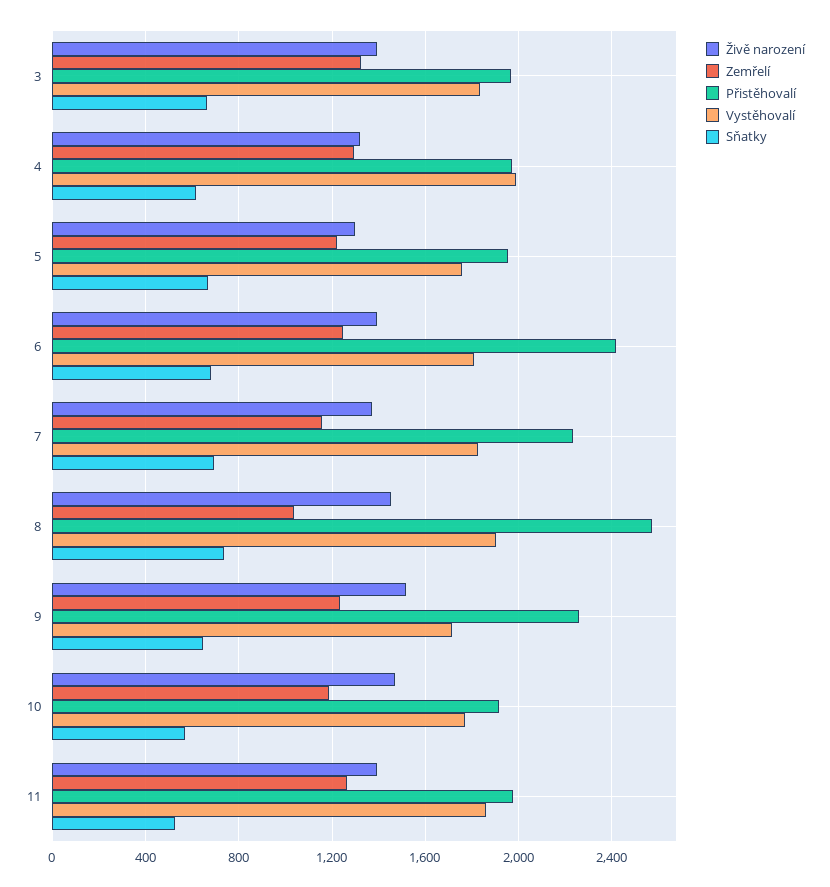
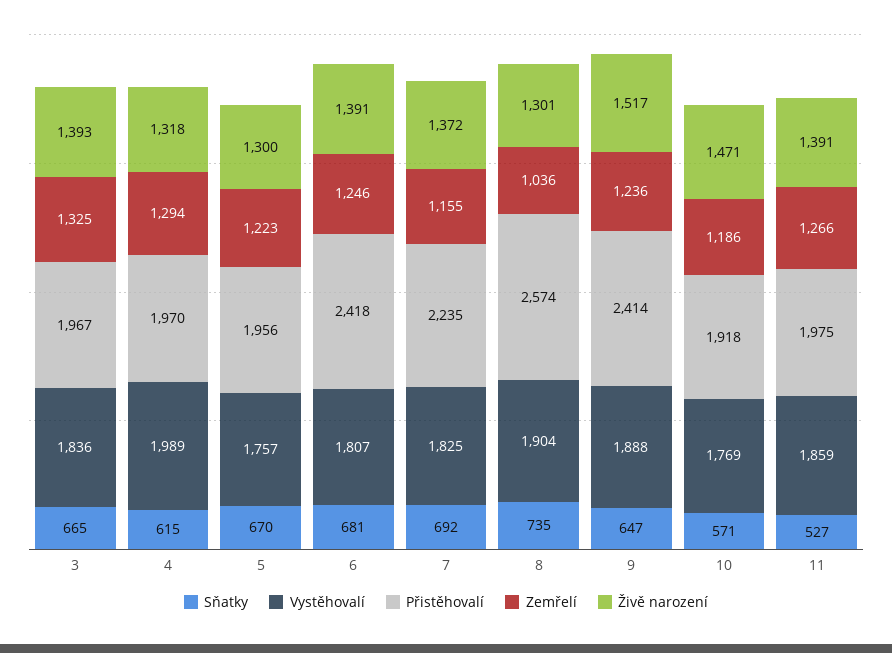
Živě narození, 8: 1450 -> 1301
Přistěhovalí, 9: 2250 -> 2414
Vystěhovalí, 9: 1700 -> 1888

